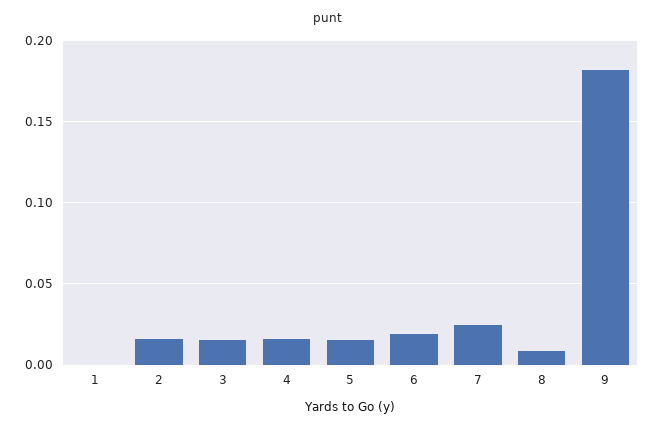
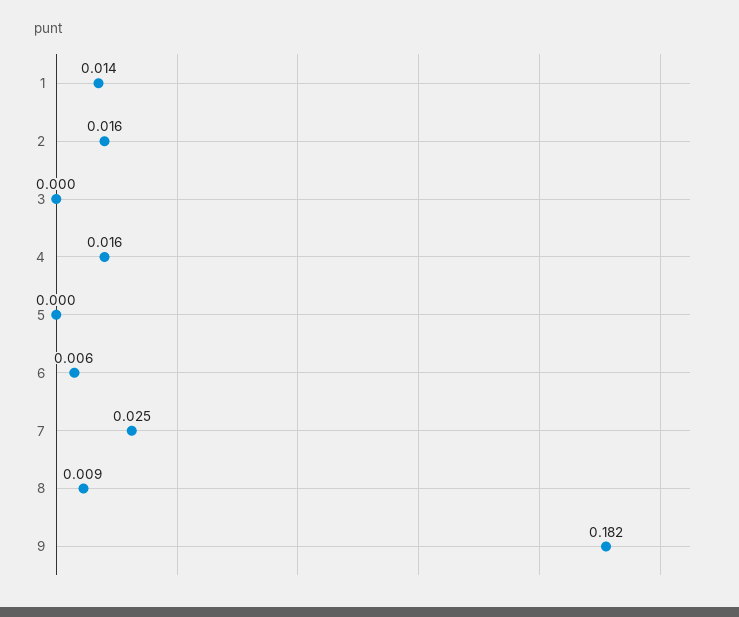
1: 0 -> 0.014
3: 0.015 -> 0
5: 0.015 -> 0
6: 0.02 -> 0.006

